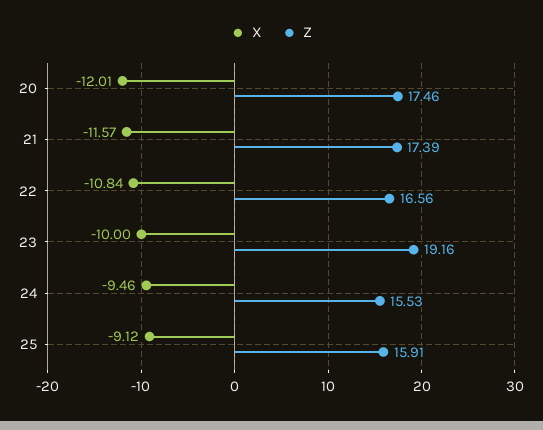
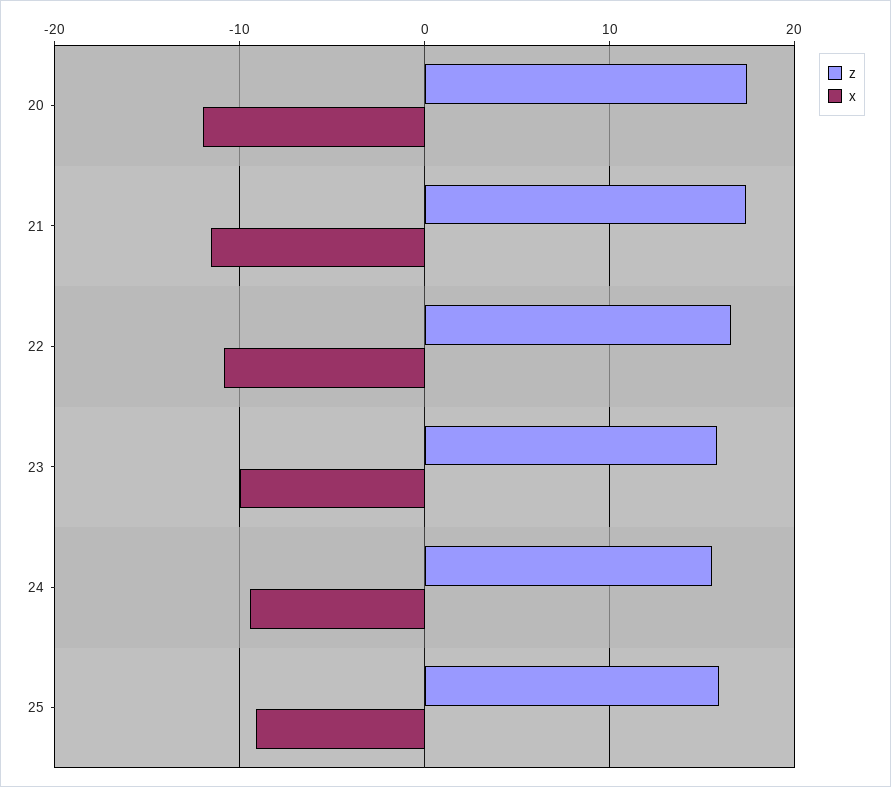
Z, 23: 19.16 -> 16

